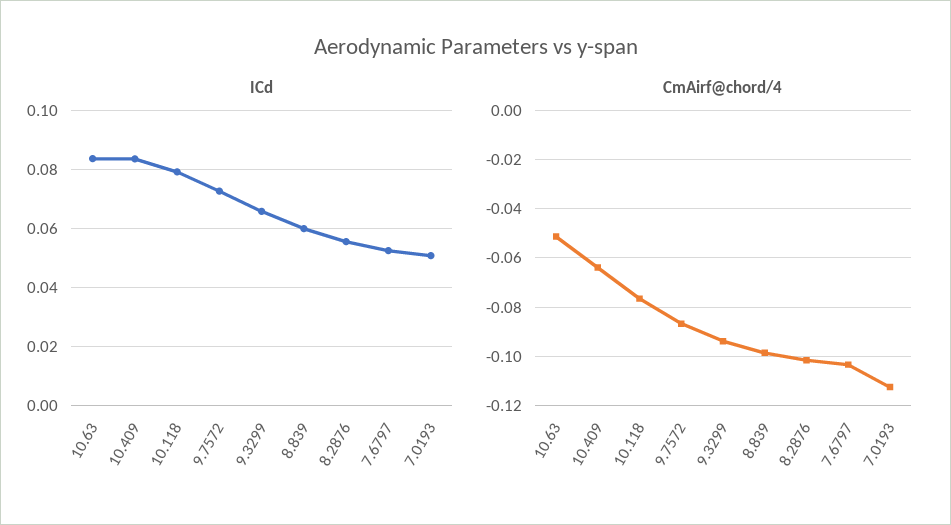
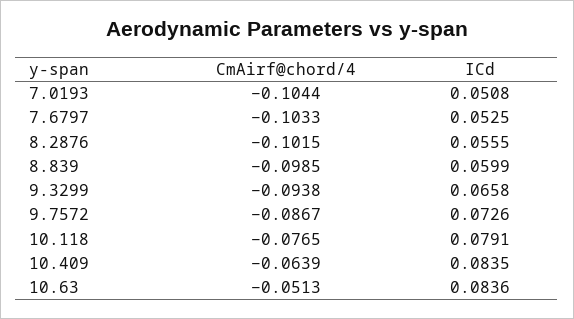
CmAirf@chord/4, 7.0193: -0.1125 -> -0.1044

